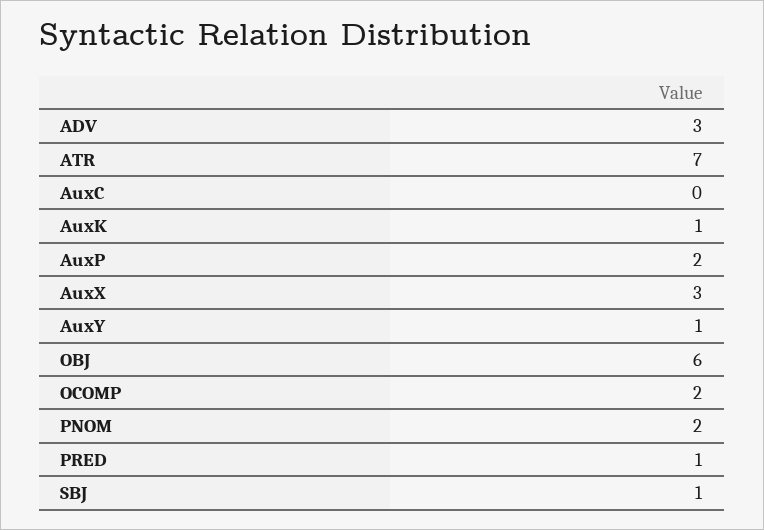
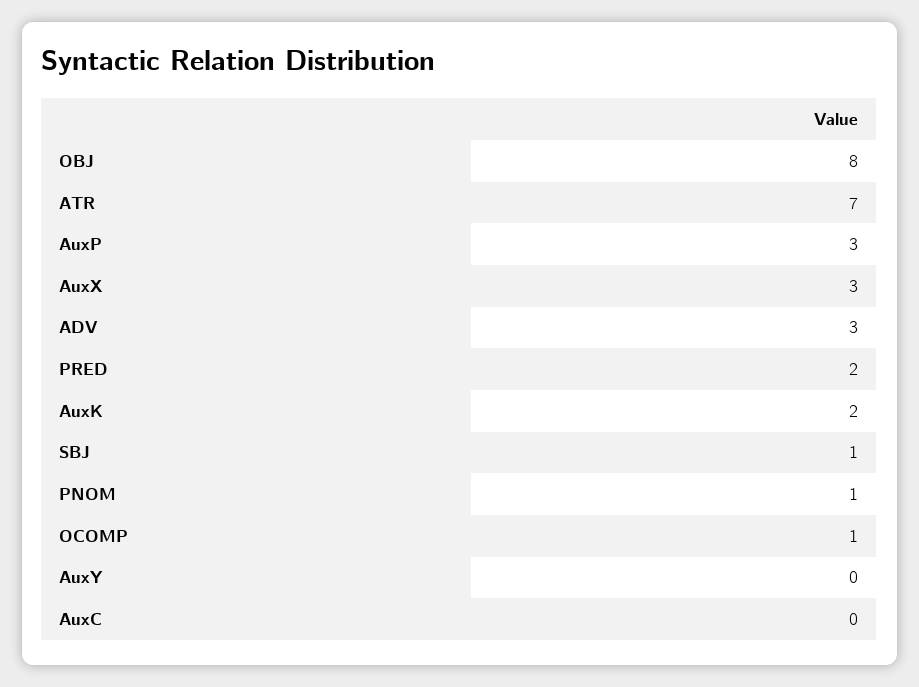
AuxK: 1 -> 2
AuxP: 2 -> 3
AuxY: 1 -> 0
OBJ: 6 -> 8
OCOMP: 2 -> 1
PNOM: 2 -> 1
PRED: 1 -> 2

